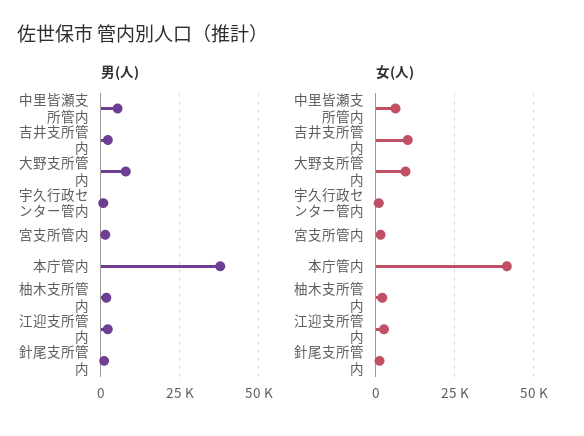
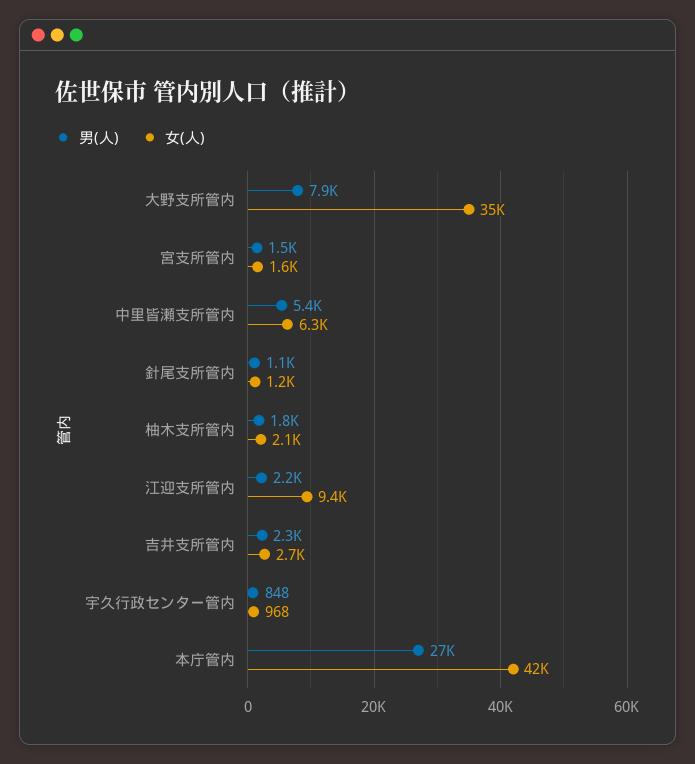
男(人), 本庁管内: 37500 -> 27000
女(人), 吉井支所管内: 10000 -> 2700
女(人), 大野支所管内: 10000 -> 35000
女(人), 江迎支所管内: 2500 -> 9400

